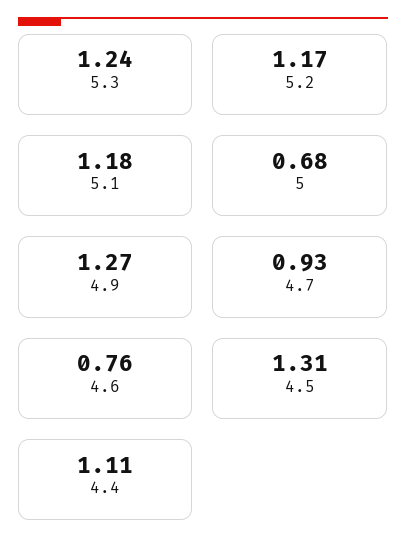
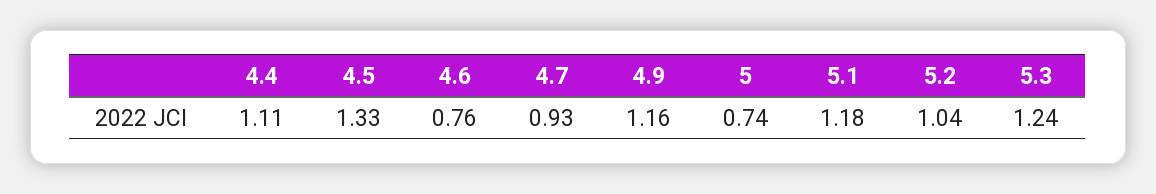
5.2: 1.17 -> 1.04
5: 0.68 -> 0.74
4.9: 1.27 -> 1.16
4.5: 1.31 -> 1.33

